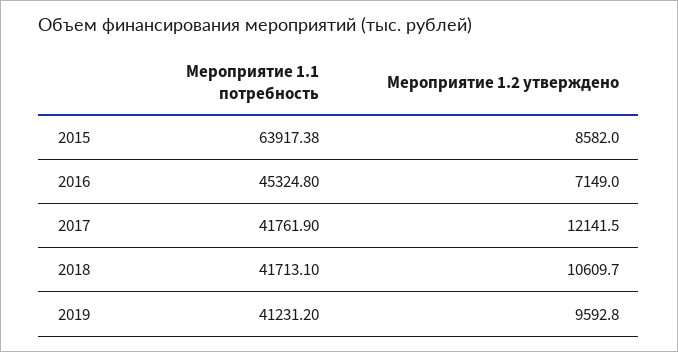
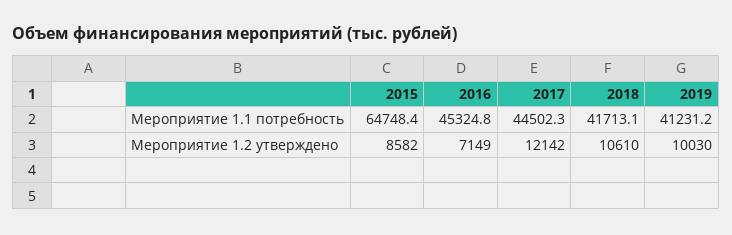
Мероприятие 1.1 потребность, 2015: 63917.38 -> 64748.4
Мероприятие 1.1 потребность, 2017: 41761.9 -> 44502.3
Мероприятие 1.2 утверждено, 2019: 9592.8 -> 10030

